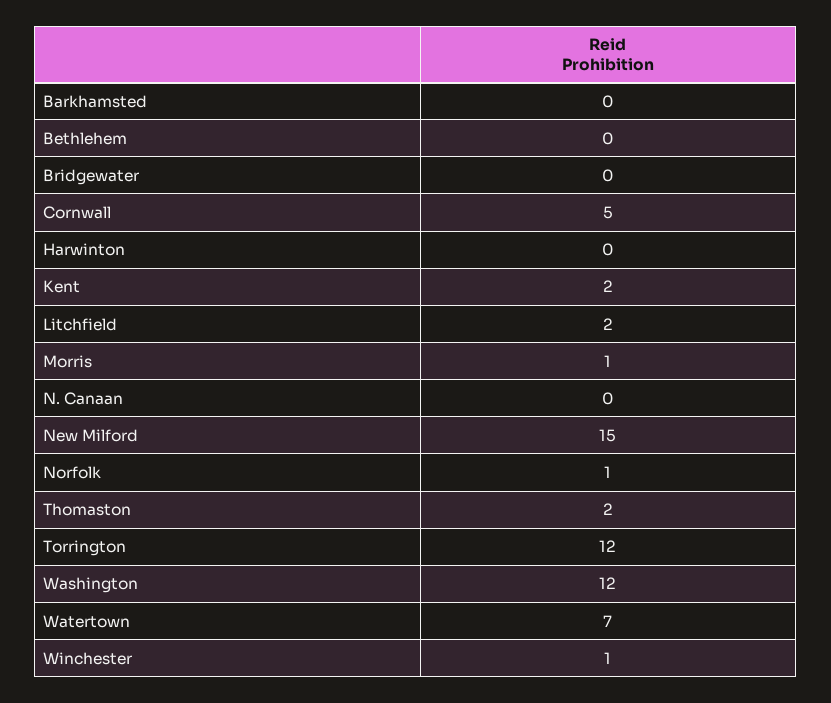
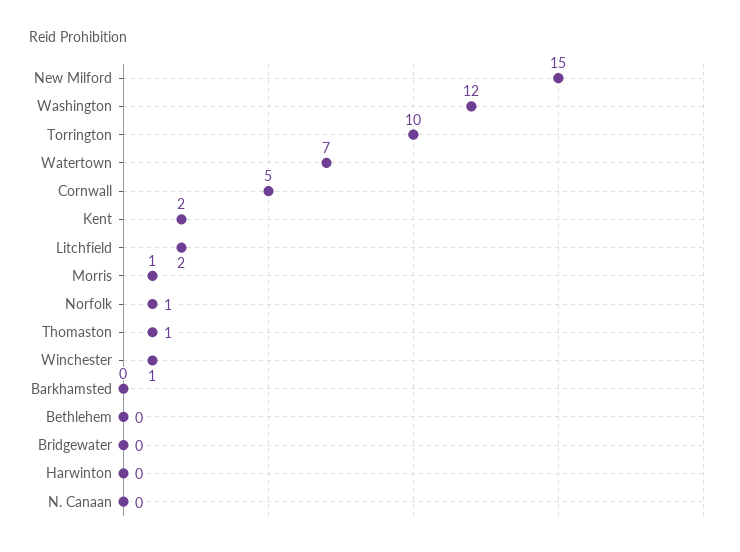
Thomaston: 2 -> 1
Torrington: 12 -> 10

